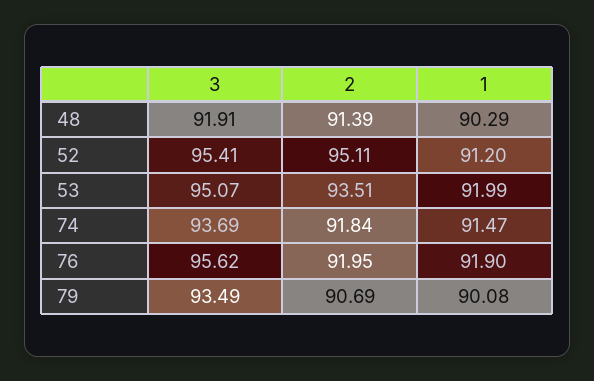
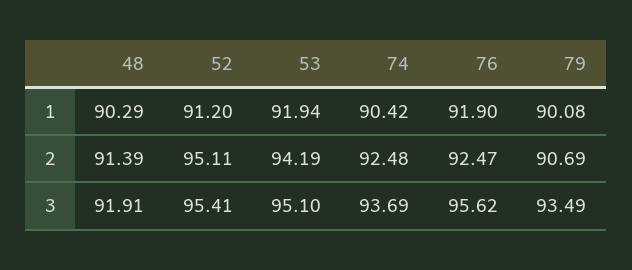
3, 53: 95.07 -> 95.1
2, 53: 93.51 -> 94.19
1, 53: 91.99 -> 91.94
2, 74: 91.84 -> 92.48
1, 74: 91.47 -> 90.42
2, 76: 91.95 -> 92.47

